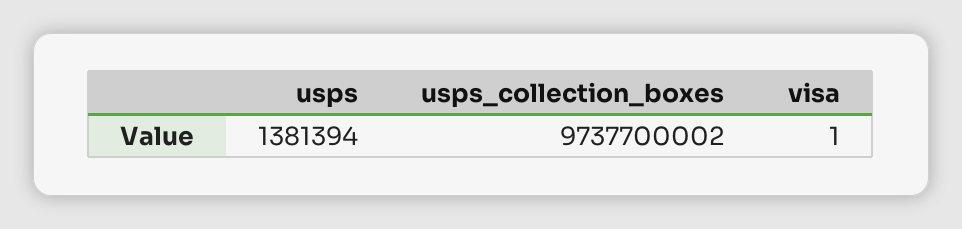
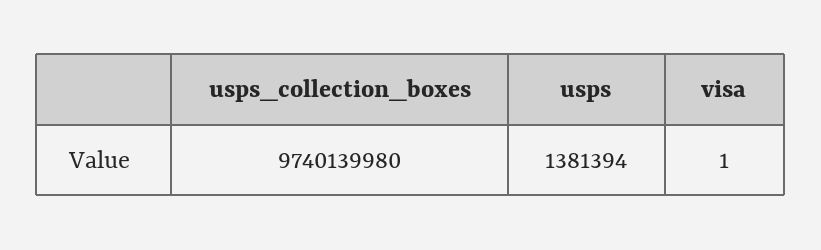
usps_collection_boxes: 9737700002 -> 9740139980

